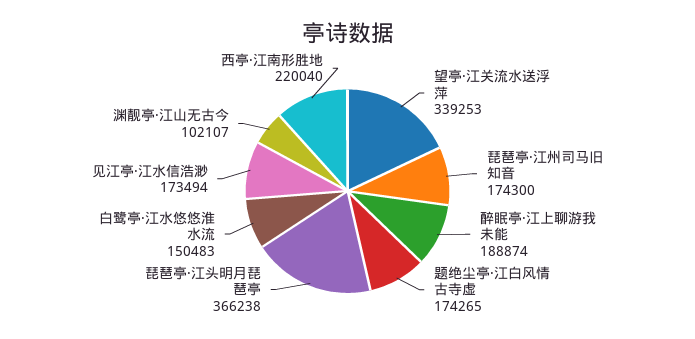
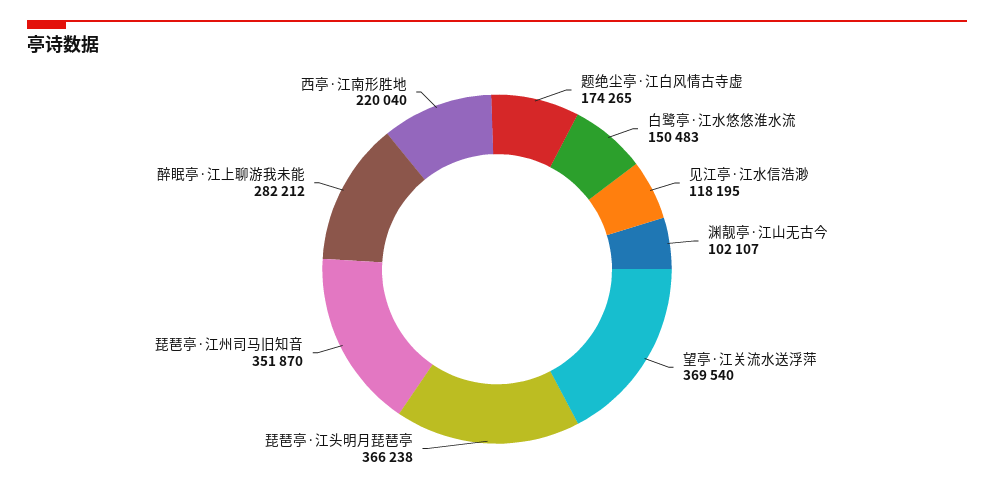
望亭·江关流水送浮萍: 339253 -> 369540
琵琶亭·江州司马旧知音: 174300 -> 351870
醉眠亭·江上聊游我未能: 188874 -> 282212
见江亭·江水信浩渺: 173494 -> 118195

